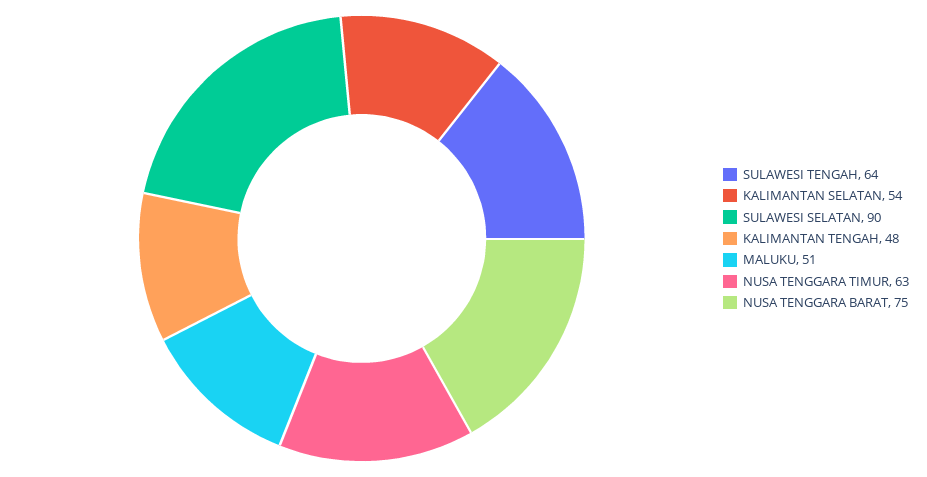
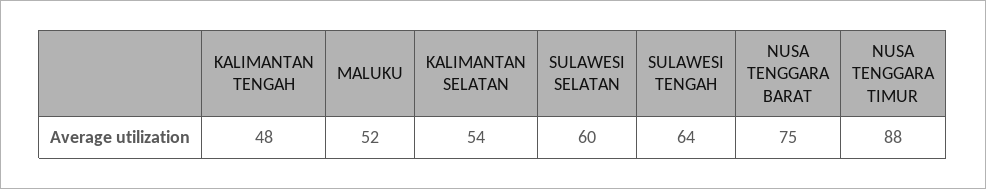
SULAWESI SELATAN: 90 -> 60
MALUKU: 51 -> 52
NUSA TENGGARA TIMUR: 63 -> 88

